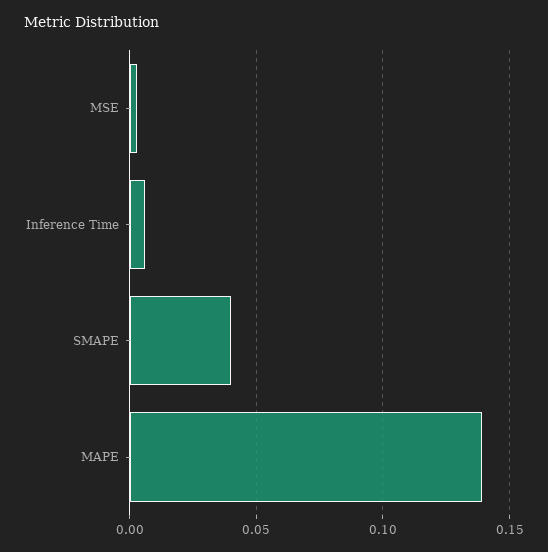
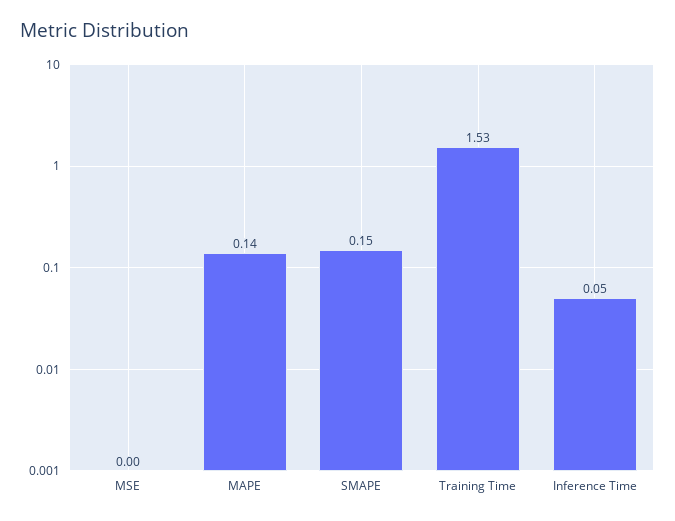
Inference Time: 0.005 -> 0.05
SMAPE: 0.04 -> 0.15
Training Time: none -> 1.53

